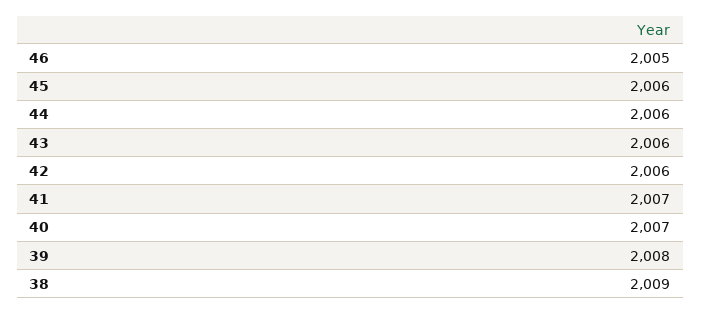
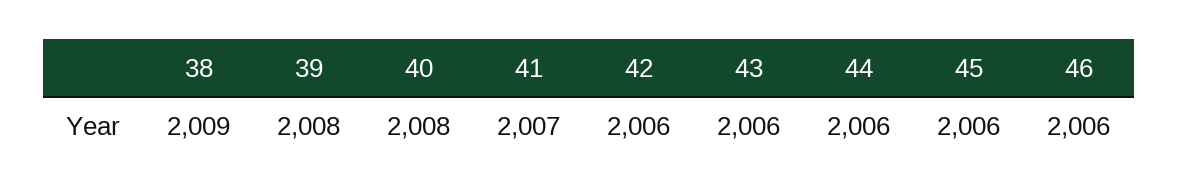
46: 2005 -> 2006
40: 2007 -> 2008

